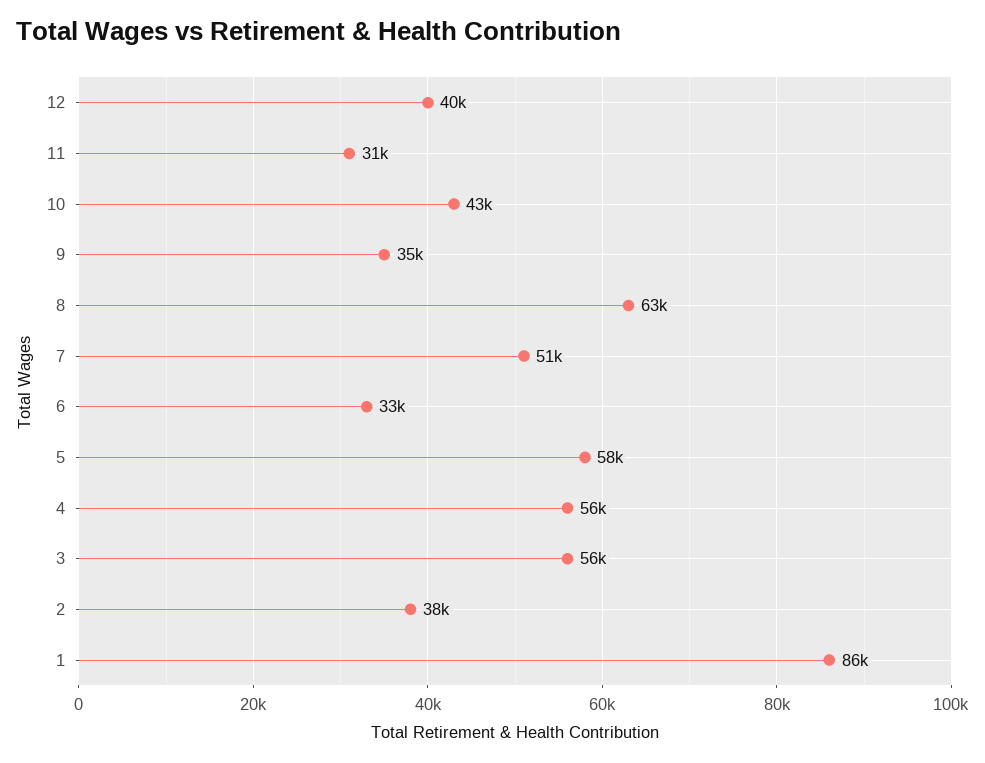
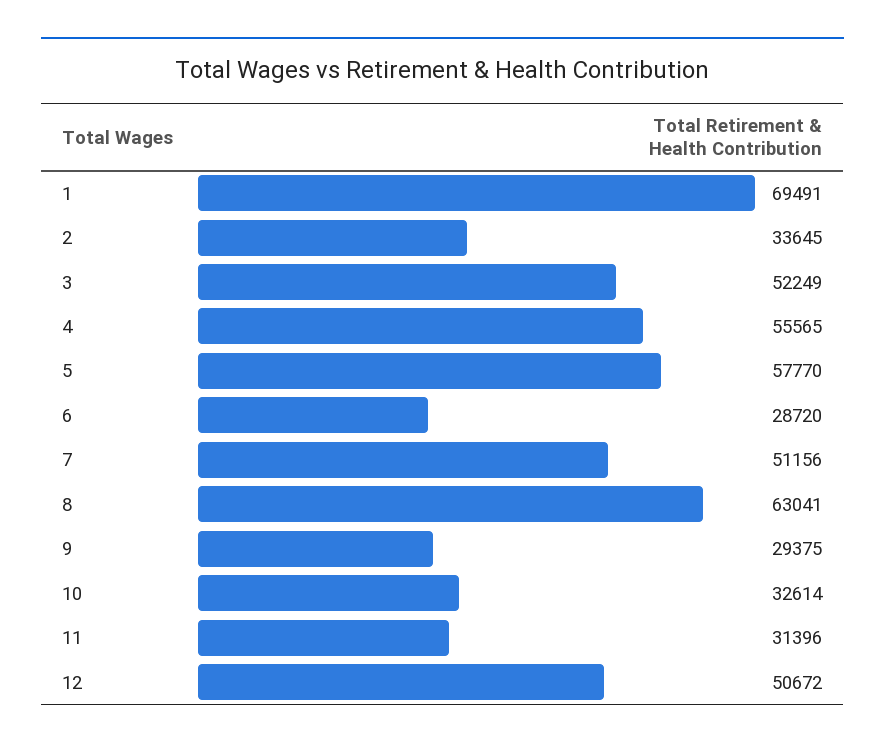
12: 40000 -> 50672
10: 43000 -> 32614
9: 35000 -> 29375
6: 33000 -> 28720
3: 56000 -> 52249
2: 38000 -> 33645
1: 86000 -> 69491

